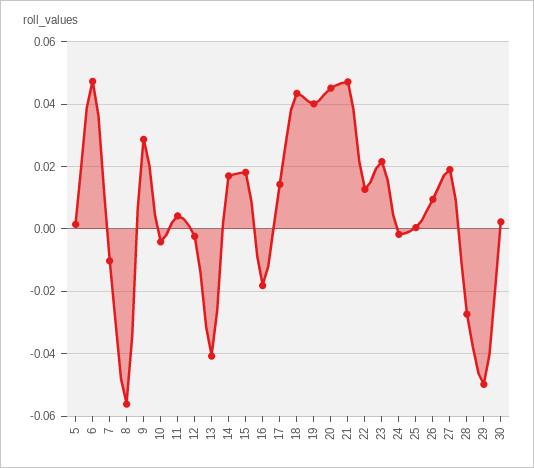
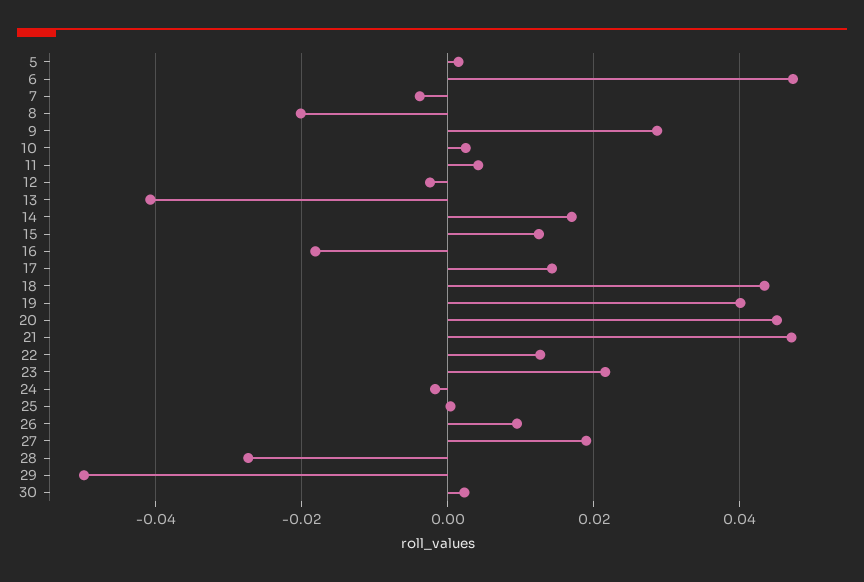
7: -0.01 -> -0.004
8: -0.056 -> -0.02
10: -0.004 -> 0.002
15: 0.018 -> 0.012

